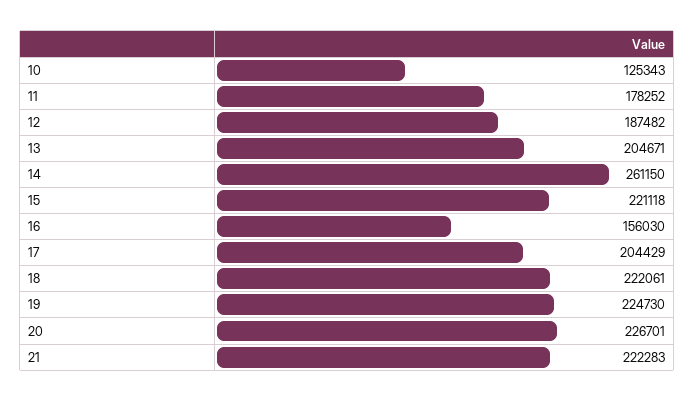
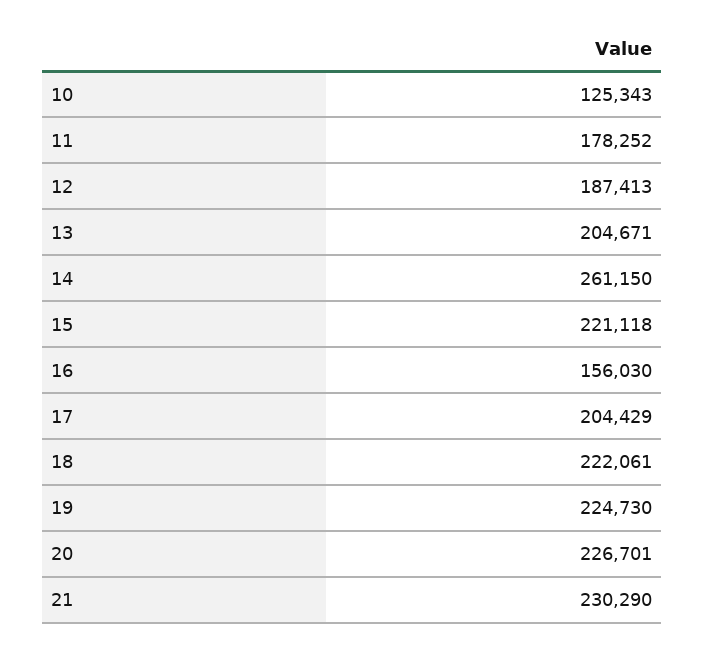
12: 187482 -> 187413
21: 222283 -> 230290

